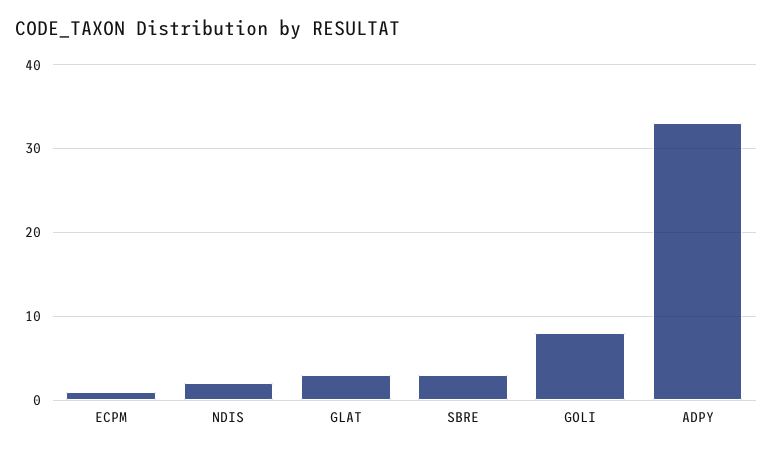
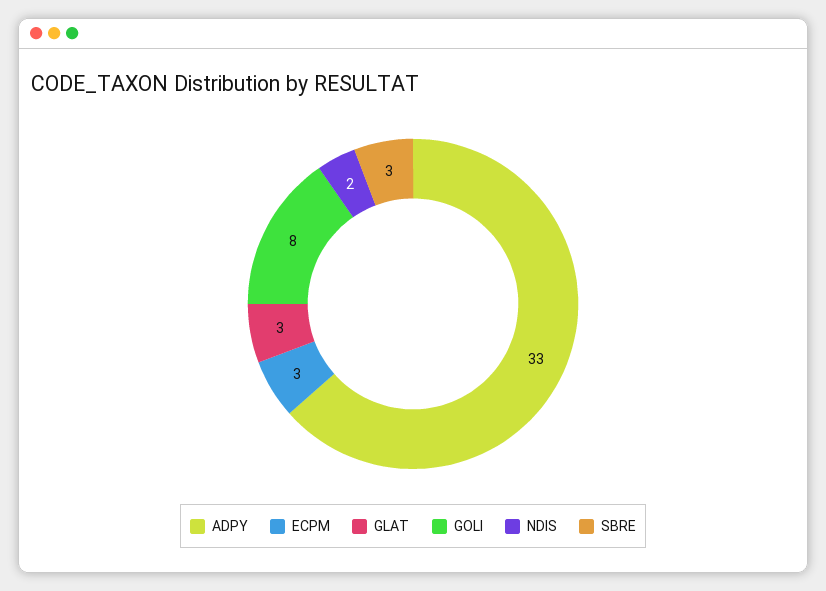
ECPM: 1 -> 3

